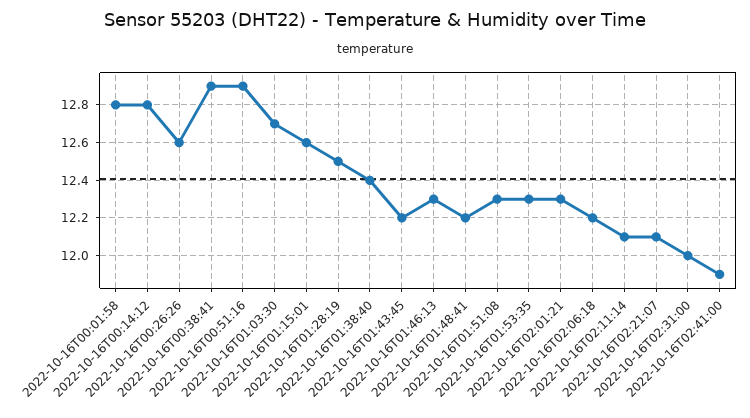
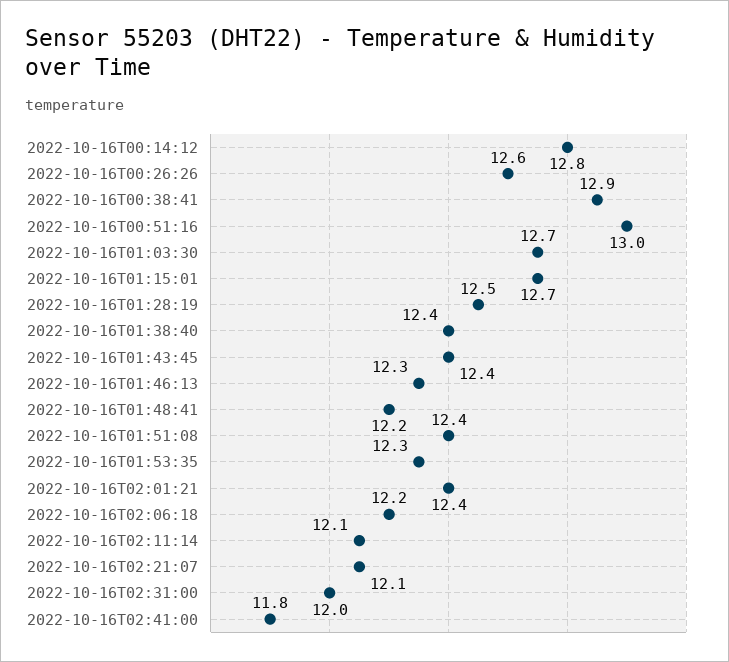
2022-10-16T00:01:58: 12.8 -> none
2022-10-16T00:51:16: 12.9 -> 13
2022-10-16T01:15:01: 12.6 -> 12.7
2022-10-16T01:43:45: 12.2 -> 12.4
2022-10-16T01:51:08: 12.3 -> 12.4
2022-10-16T02:01:21: 12.3 -> 12.4
2022-10-16T02:41:00: 11.9 -> 11.8

